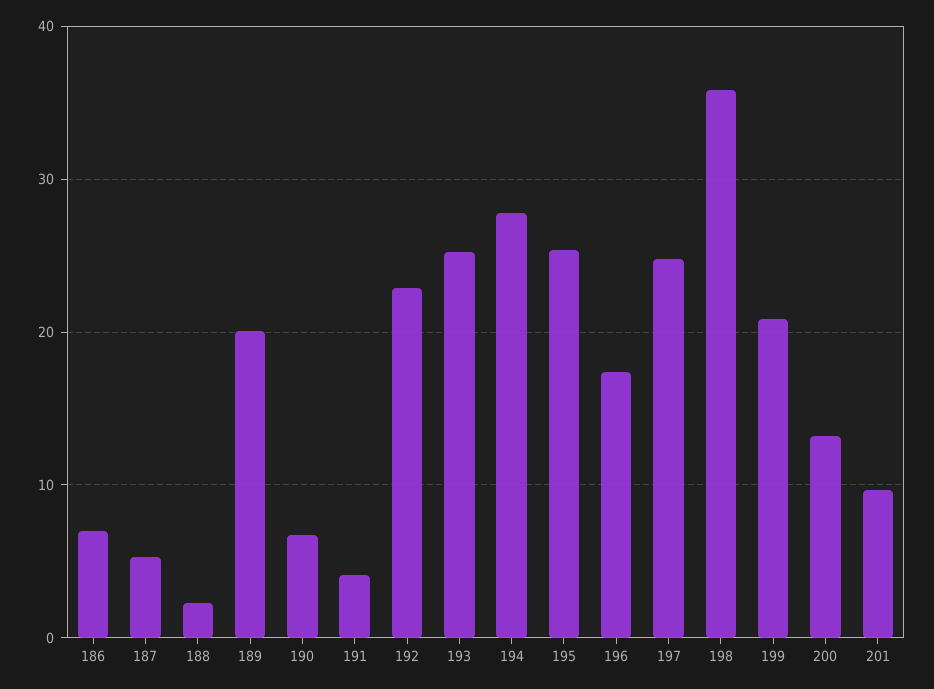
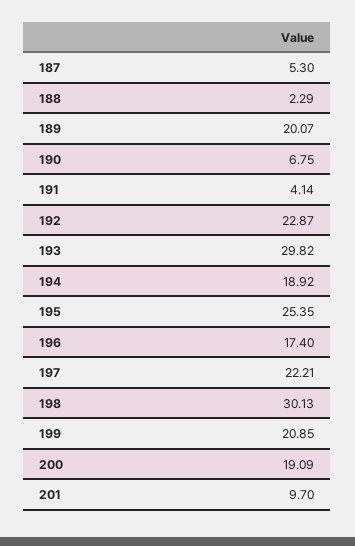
186: 7 -> none
193: 25 -> 29.82
194: 28 -> 18.92
197: 25 -> 22.21
198: 36 -> 30.13
200: 13 -> 19.09

